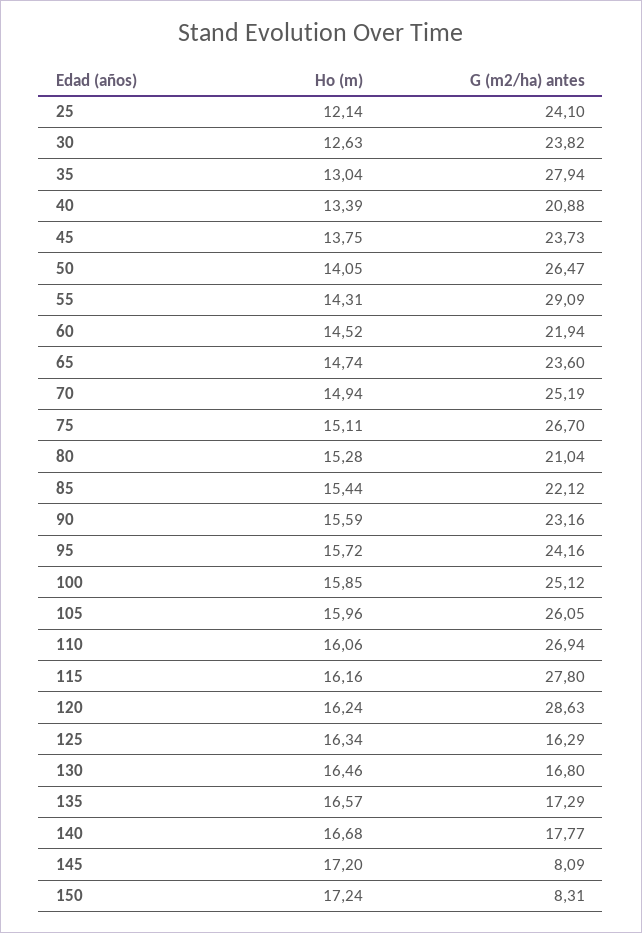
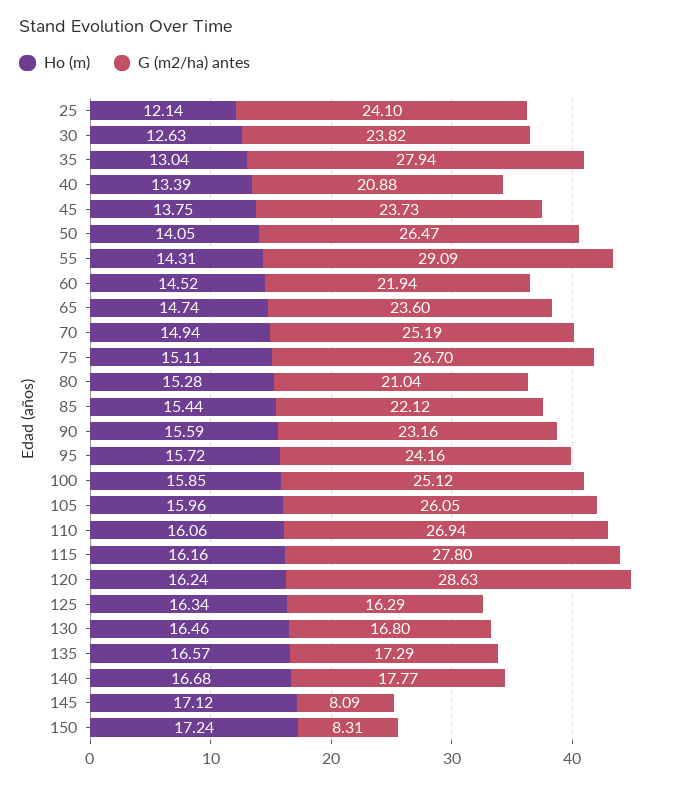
Ho (m), 145: 17.2 -> 17.12

